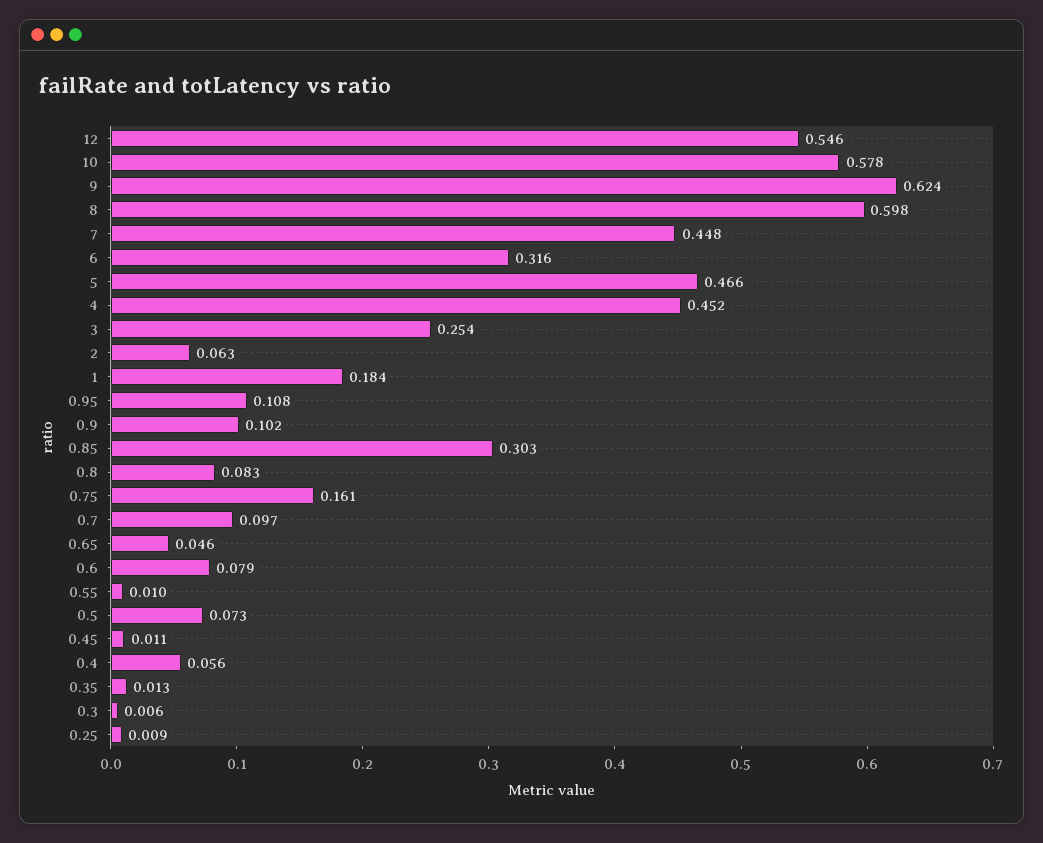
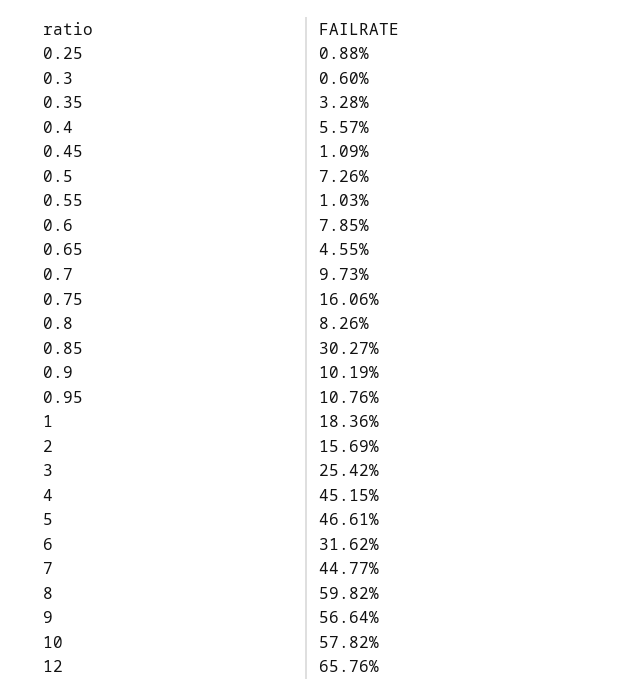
12: 0.546 -> 0.6576
9: 0.624 -> 0.5664
2: 0.063 -> 0.1569
0.35: 0.013 -> 0.0328

